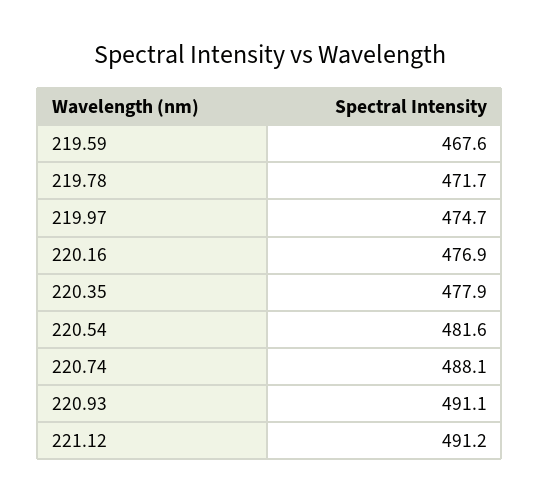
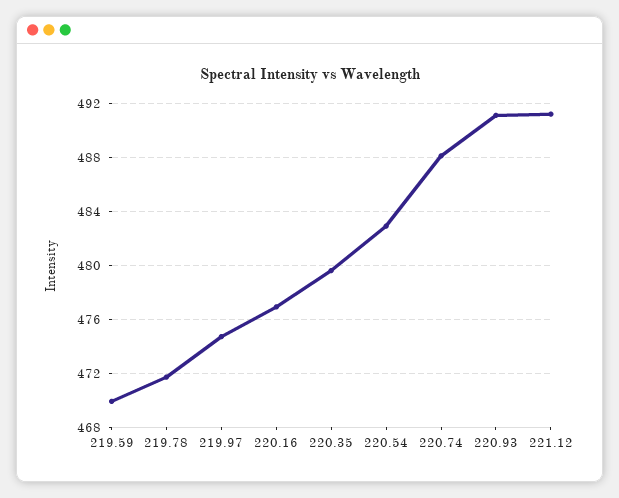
219.59: 467.6 -> 470
220.35: 477.9 -> 479.5
220.54: 481.6 -> 483

